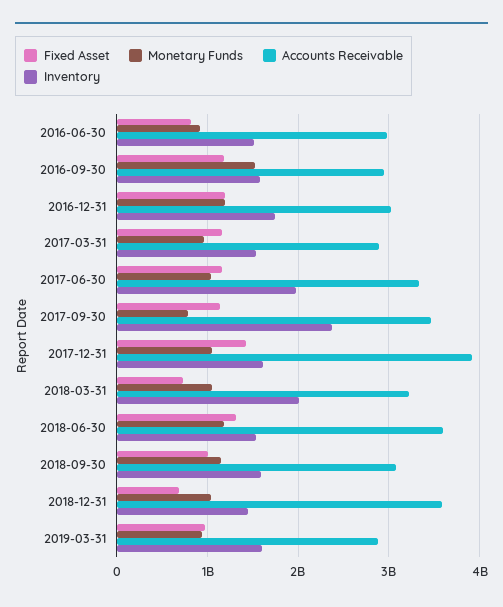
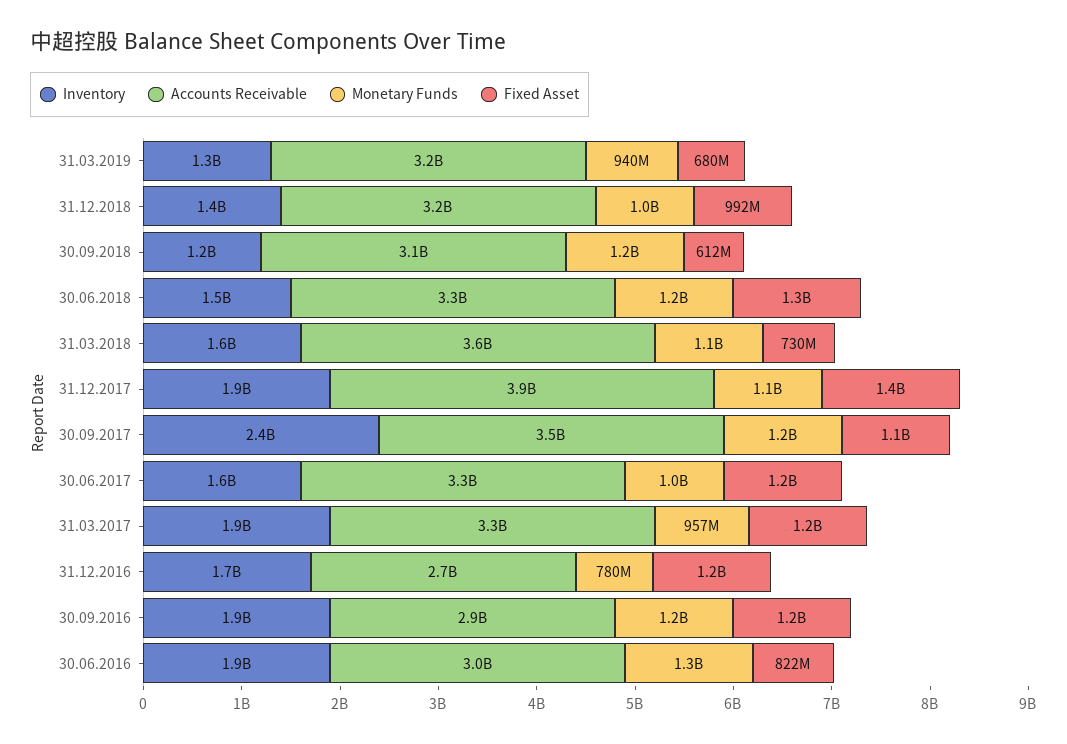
Monetary Funds, 2016-06-30: 900000000 -> 1300000000
Inventory, 2016-06-30: 1500000000 -> 1900000000
Monetary Funds, 2016-09-30: 1500000000 -> 1200000000
Inventory, 2016-09-30: 1600000000 -> 1900000000
Monetary Funds, 2016-12-31: 1200000000 -> 780000000
Accounts Receivable, 2016-12-31: 3000000000 -> 2700000000
Accounts Receivable, 2017-03-31: 2900000000 -> 3300000000
Inventory, 2017-03-31: 1500000000 -> 1900000000
Inventory, 2017-06-30: 2000000000 -> 1600000000
Monetary Funds, 2017-09-30: 800000000 -> 1200000000
Inventory, 2017-12-31: 1600000000 -> 1900000000
Accounts Receivable, 2018-03-31: 3200000000 -> 3600000000
Inventory, 2018-03-31: 2000000000 -> 1600000000
Accounts Receivable, 2018-06-30: 3600000000 -> 3300000000
Fixed Asset, 2018-09-30: 1000000000 -> 612000000
Inventory, 2018-09-30: 1600000000 -> 1200000000
Fixed Asset, 2018-12-31: 700000000 -> 992000000
Accounts Receivable, 2018-12-31: 3600000000 -> 3200000000
Fixed Asset, 2019-03-31: 1000000000 -> 680000000
Accounts Receivable, 2019-03-31: 2900000000 -> 3200000000
Inventory, 2019-03-31: 1600000000 -> 1300000000

